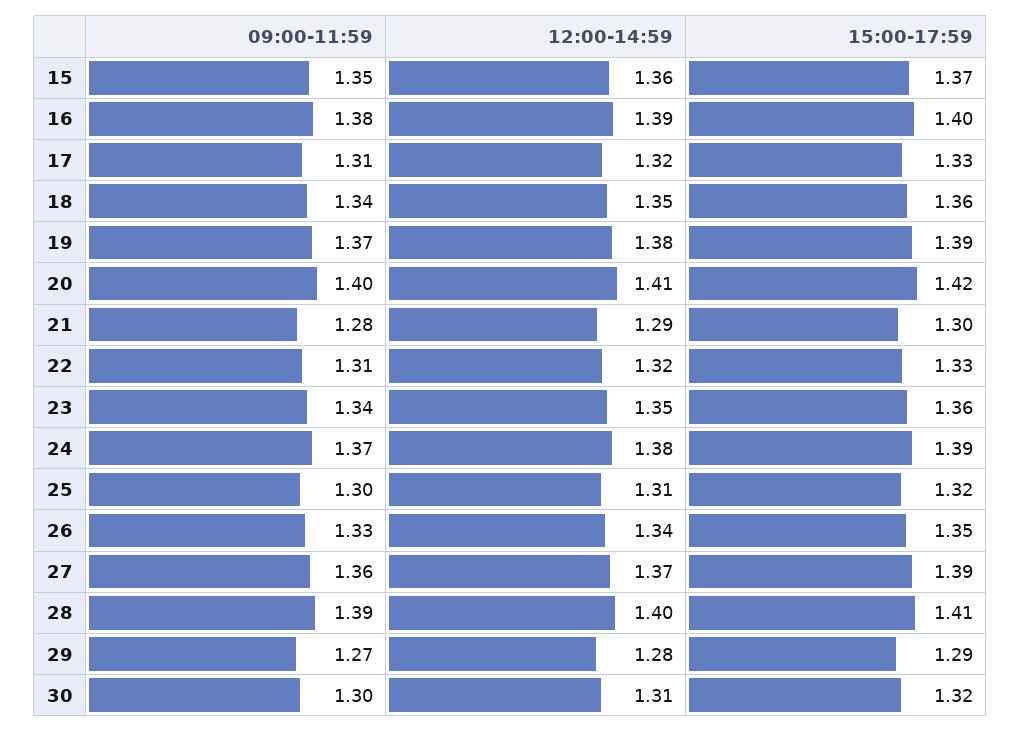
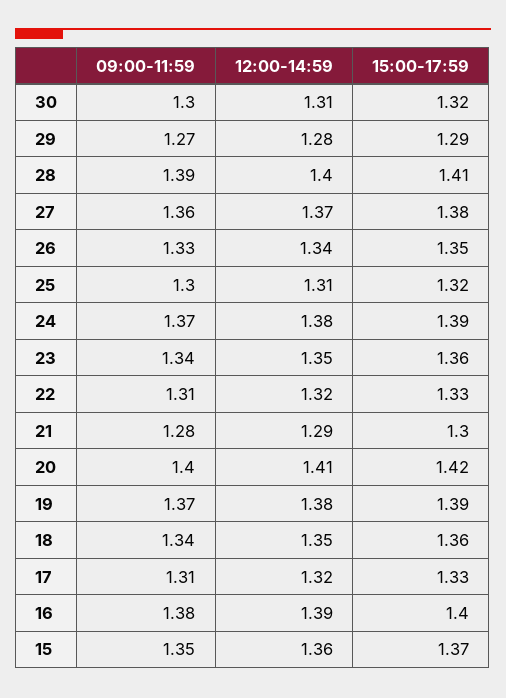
15:00-17:59, 27: 1.39 -> 1.38

